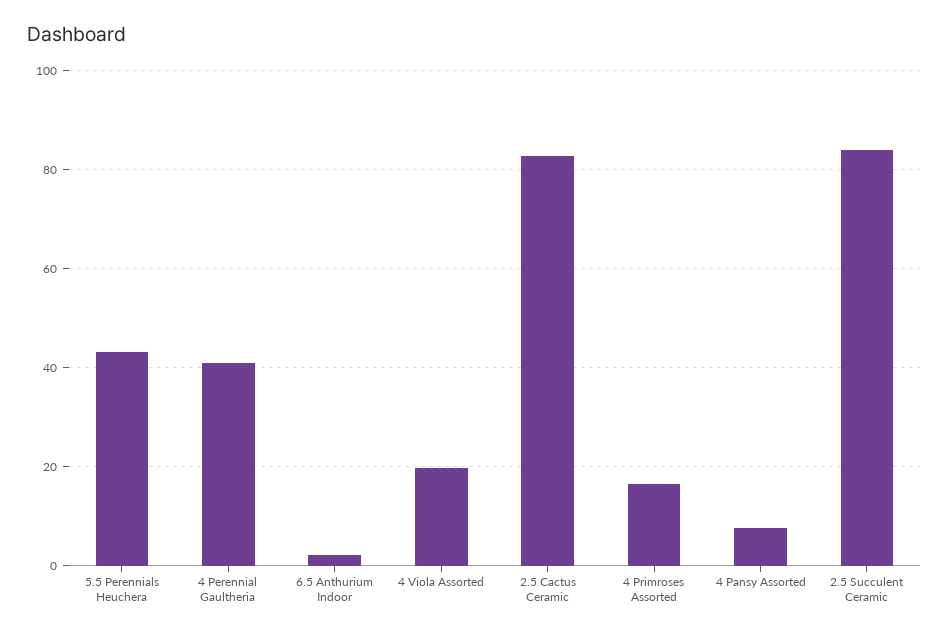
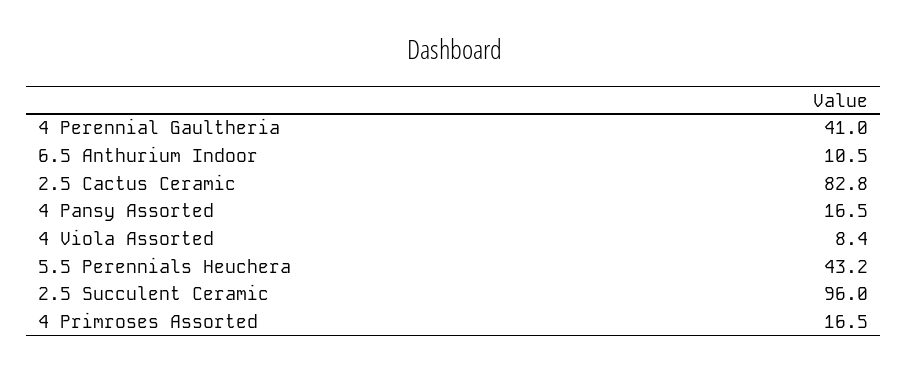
6.5 Anthurium Indoor: 2 -> 10.5
4 Viola Assorted: 20 -> 8.4
4 Pansy Assorted: 8 -> 16.5
2.5 Succulent Ceramic: 84 -> 96

